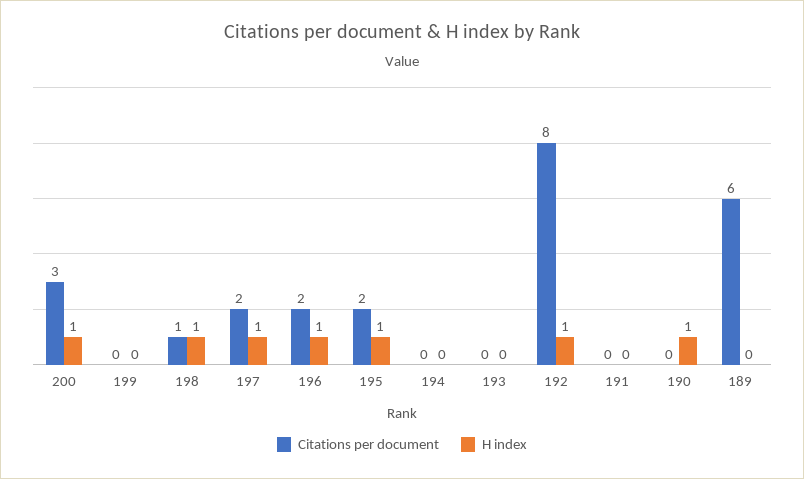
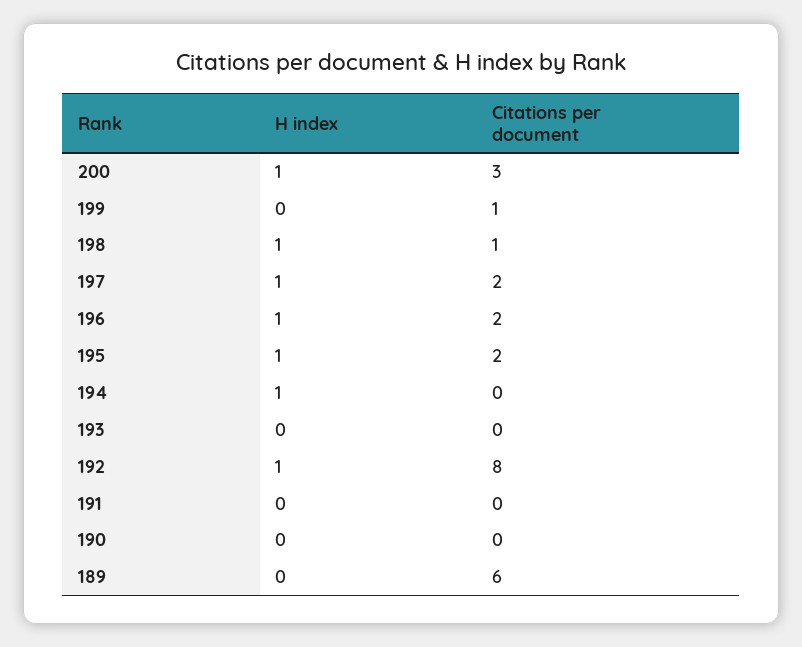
Citations per document, 199: 0 -> 1
H index, 194: 0 -> 1
H index, 190: 1 -> 0

